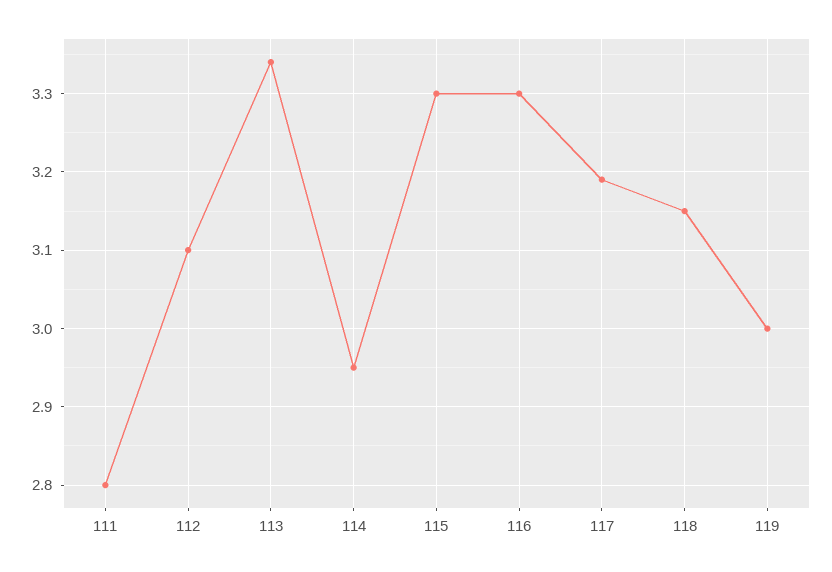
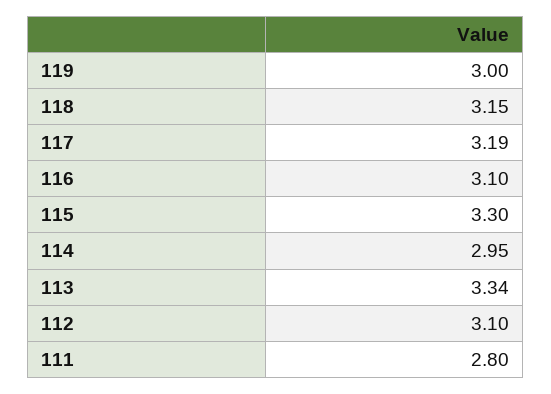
116: 3.3 -> 3.1

